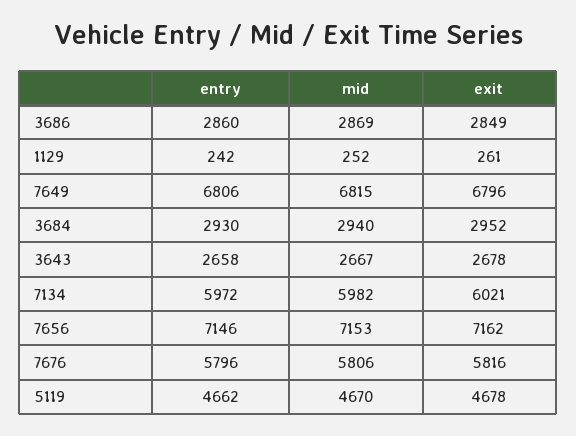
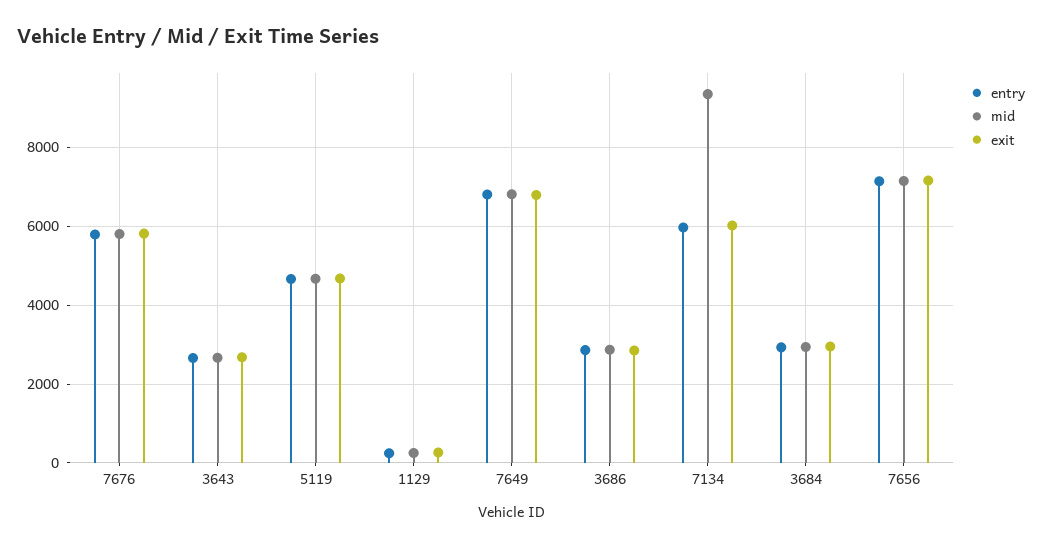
mid, 7134: 5982 -> 9400

